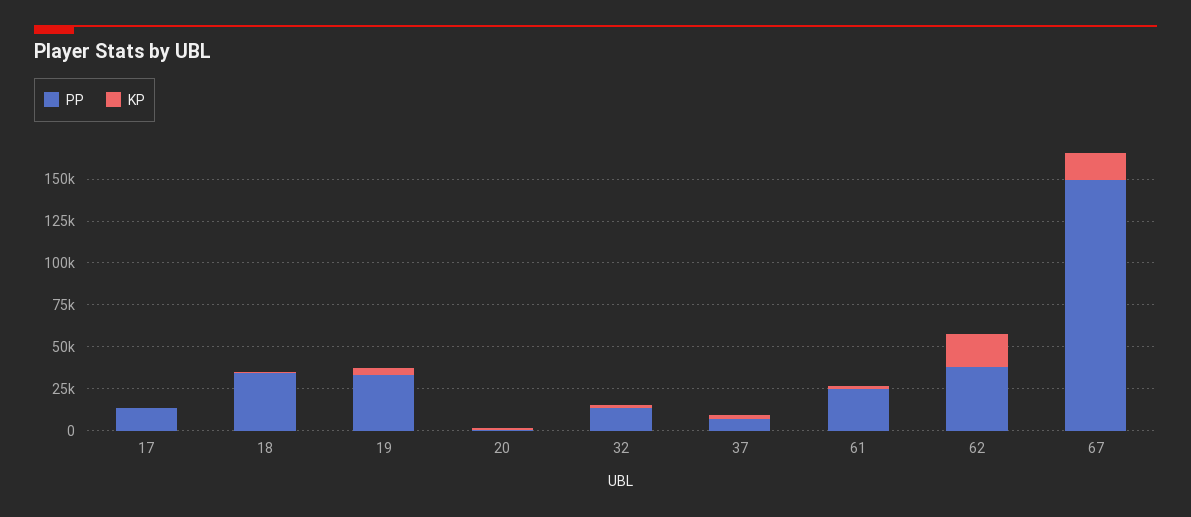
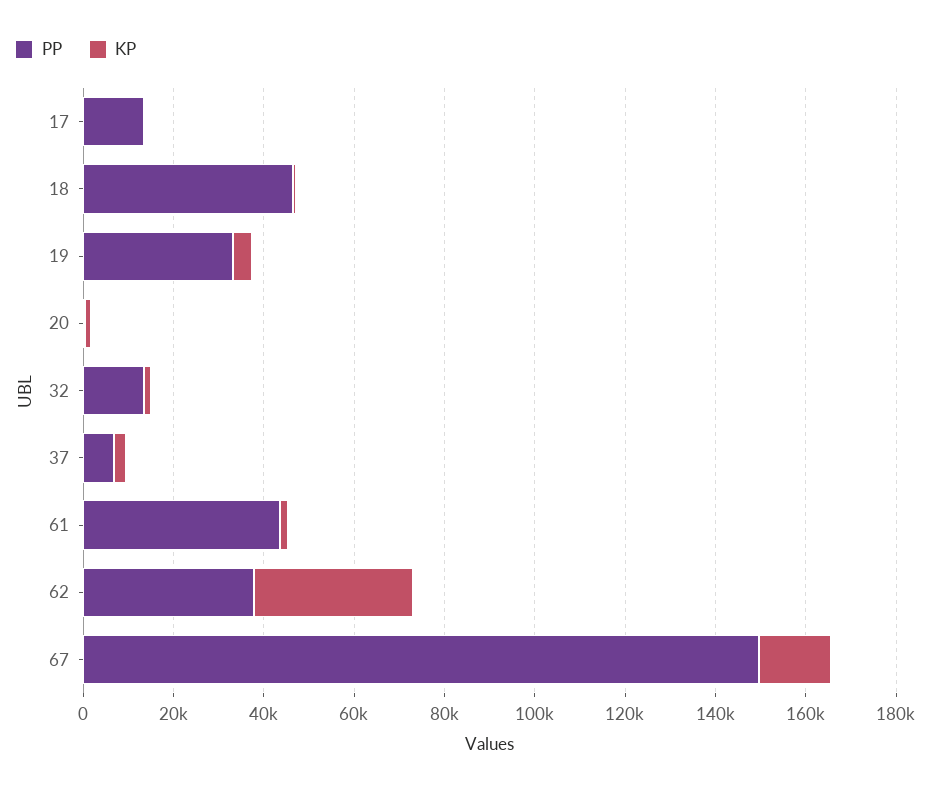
PP, 18: 35000 -> 45000
PP, 61: 25000 -> 45000
KP, 62: 20000 -> 35000

